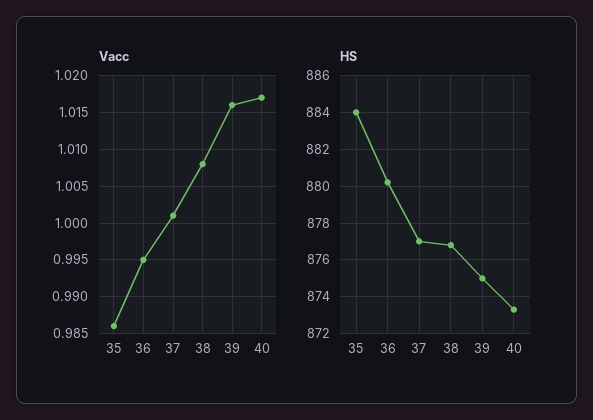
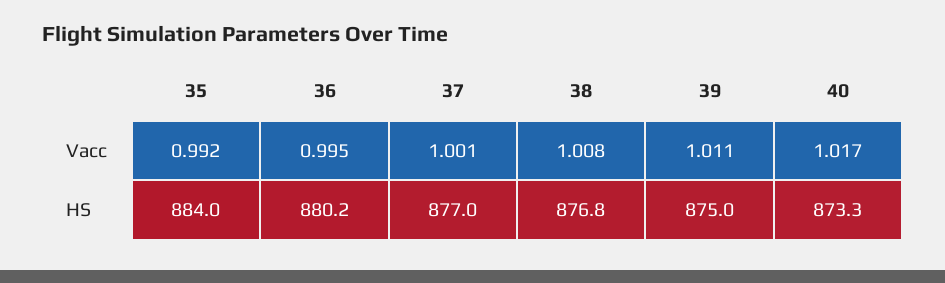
Vacc, 35: 0.986 -> 0.992
Vacc, 39: 1.016 -> 1.011

